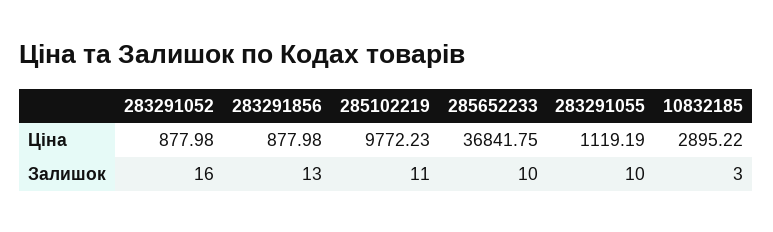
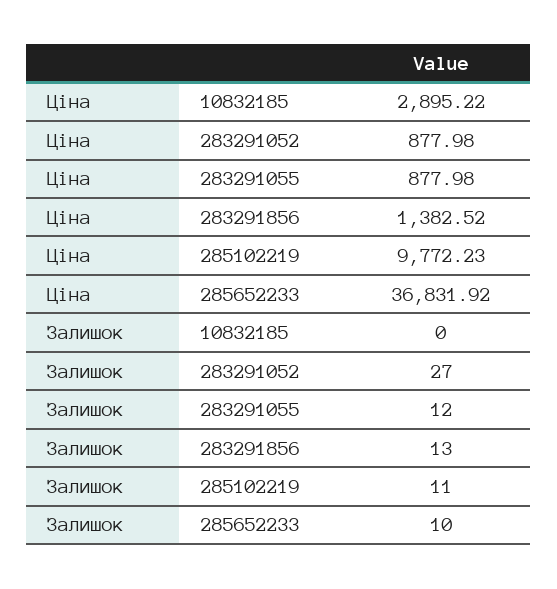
283291856, Ціна: 877.98 -> 1382.52
285652233, Ціна: 36841.75 -> 36831.92
283291055, Ціна: 1119.19 -> 877.98
283291052, Залишок: 16 -> 27
283291055, Залишок: 10 -> 12
10832185, Залишок: 3 -> 0

